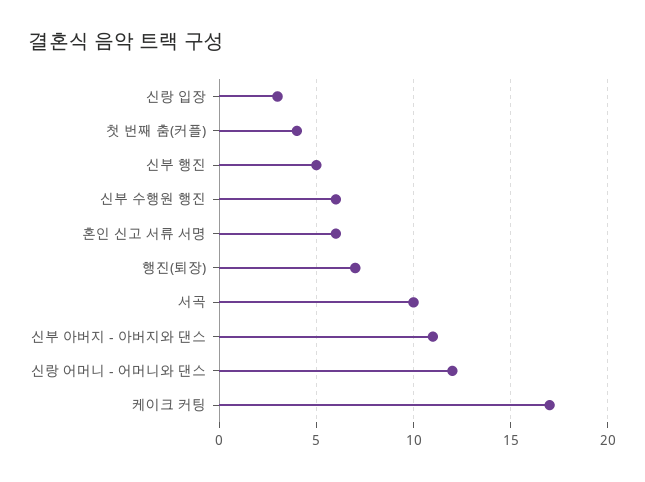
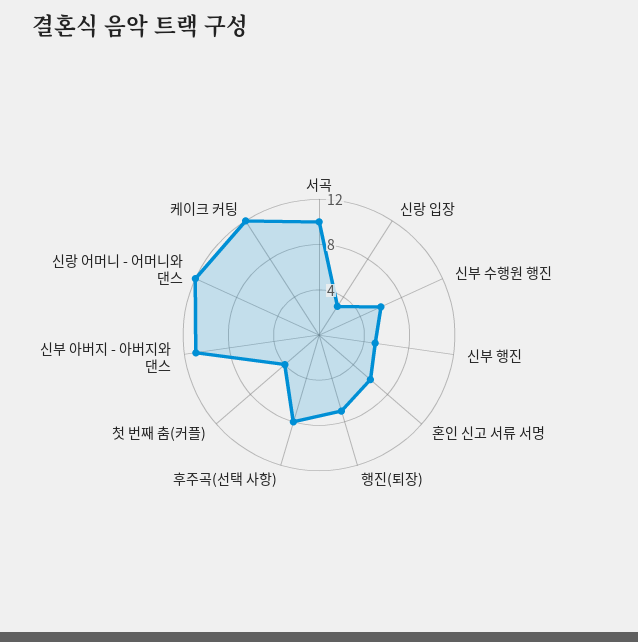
케이크 커팅: 17 -> 12
후주곡(선택 사항): none -> 8

